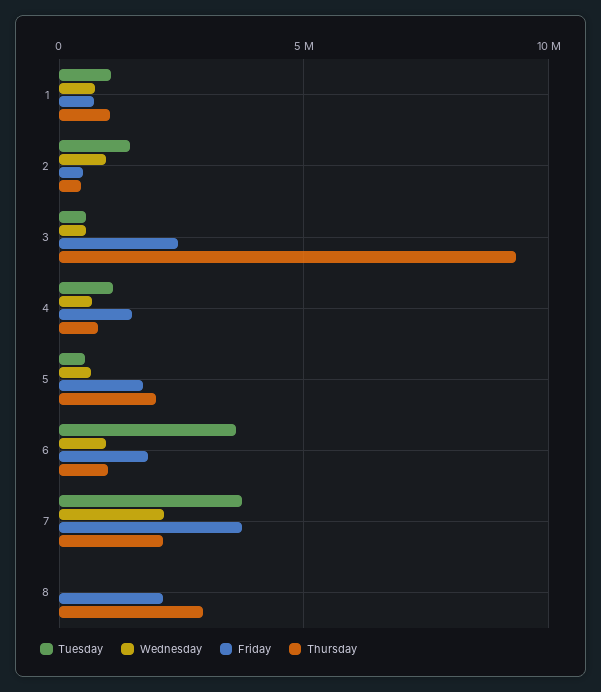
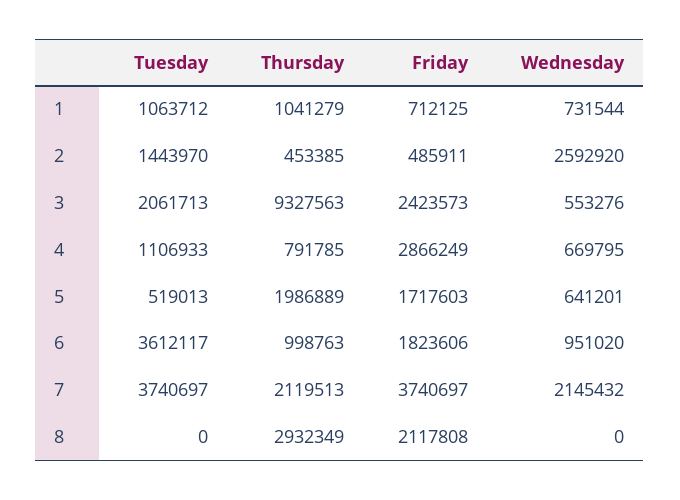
Wednesday, 2: 1000000 -> 2592920
Tuesday, 3: 500000 -> 2061713
Friday, 4: 1500000 -> 2866249

